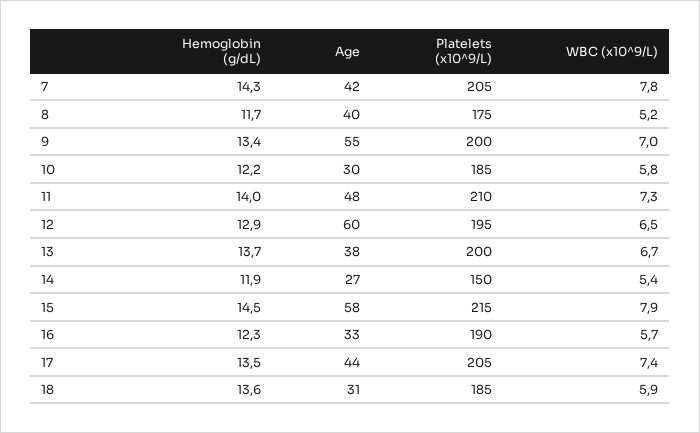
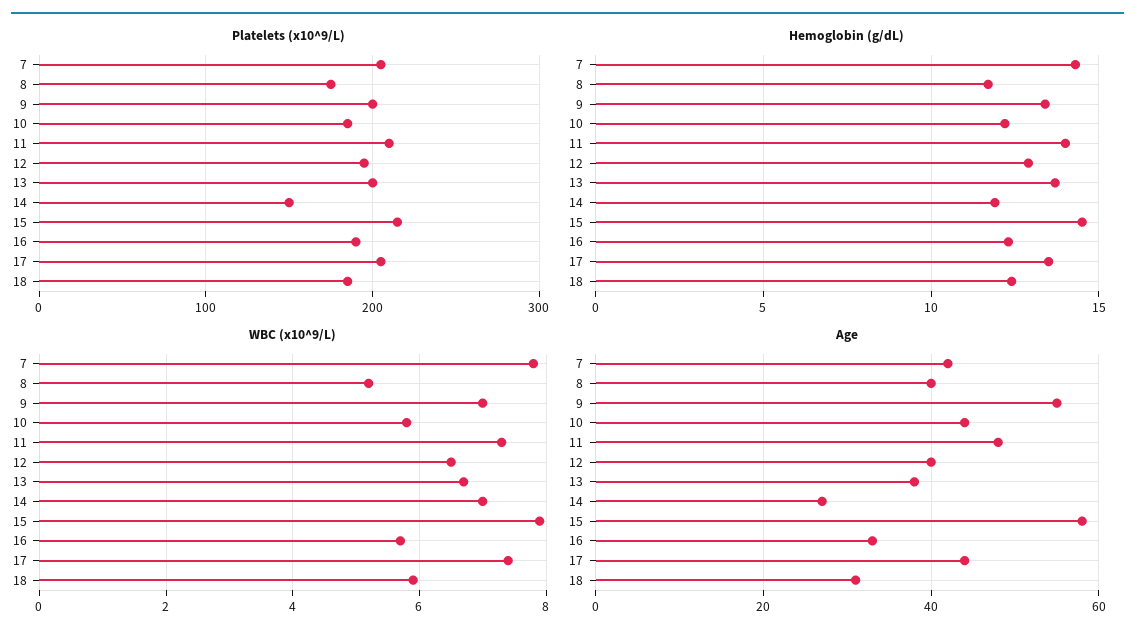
Age, 10: 30 -> 45
Age, 12: 60 -> 40
WBC (x10^9/L), 14: 5.4 -> 7
Hemoglobin (g/dL), 18: 13.6 -> 12.5

